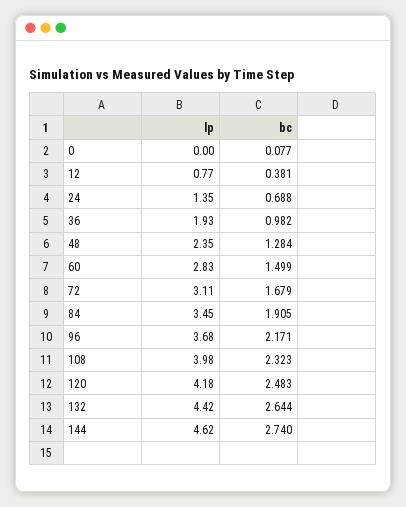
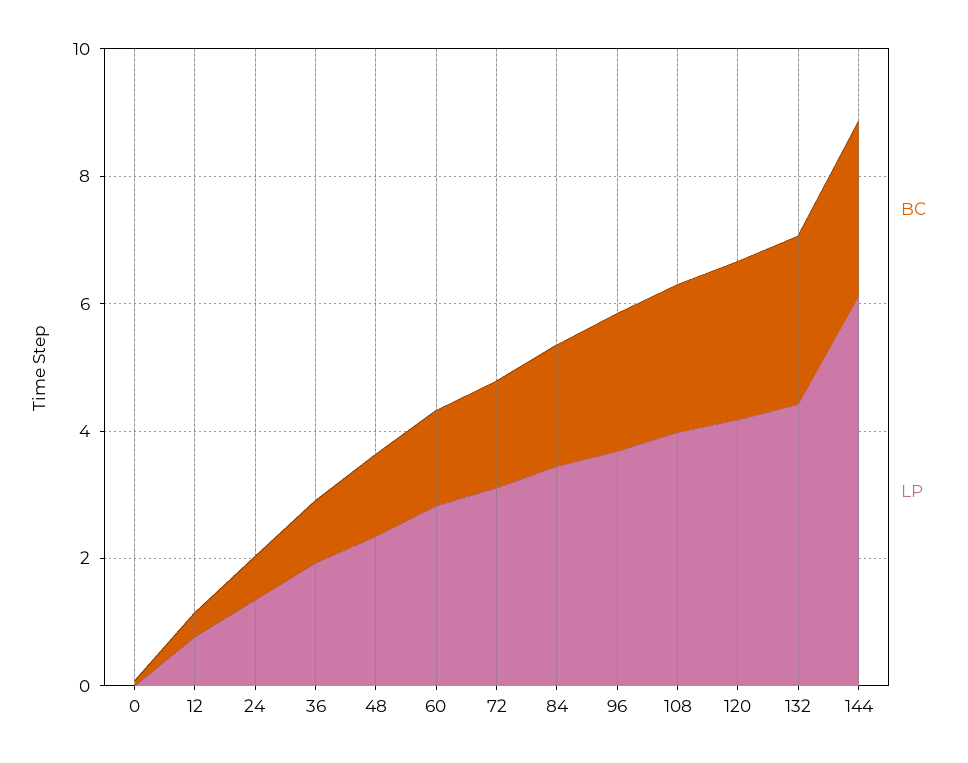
lp, 144: 4.62 -> 6

